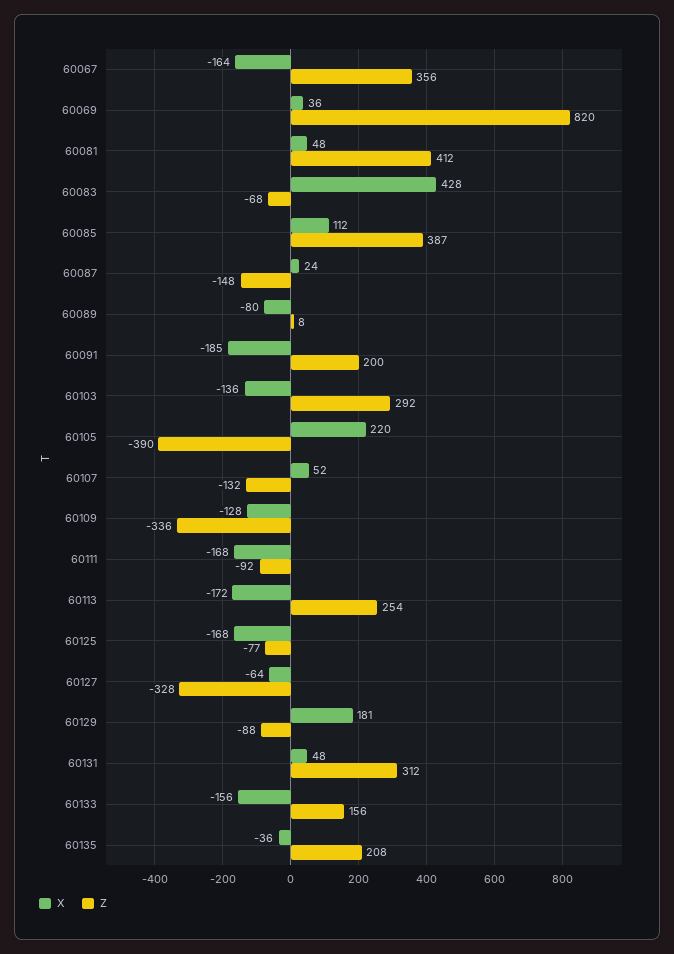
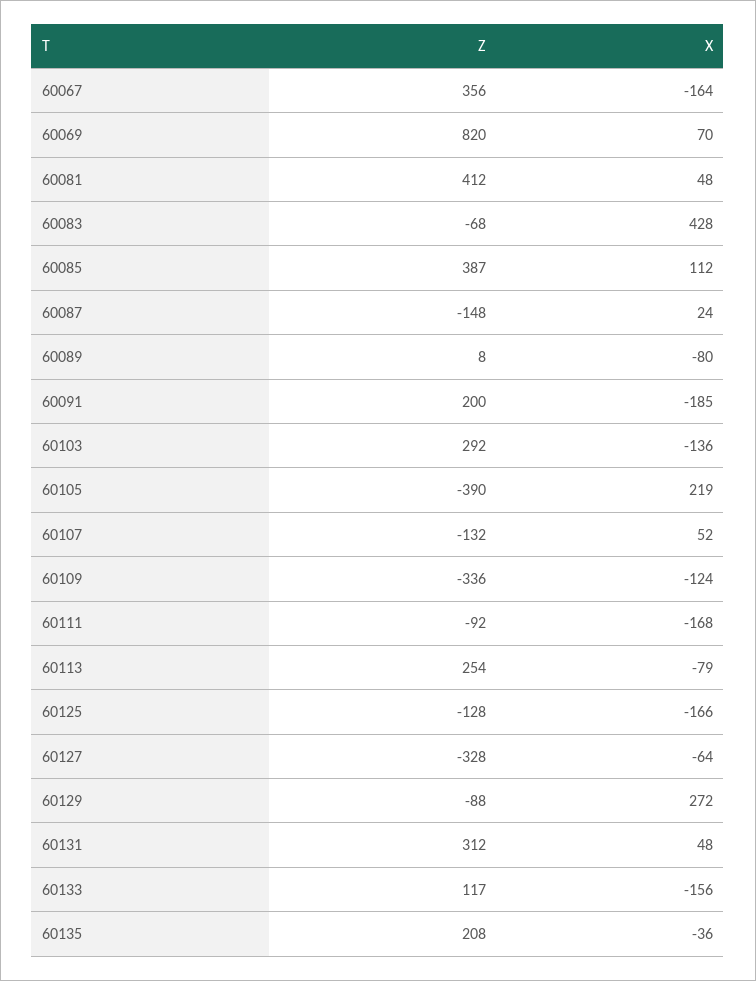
X, 60069: 36 -> 70
X, 60105: 220 -> 219
X, 60109: -128 -> -124
X, 60113: -172 -> -79
X, 60125: -168 -> -166
Z, 60125: -77 -> -128
X, 60129: 181 -> 272
Z, 60133: 156 -> 117

